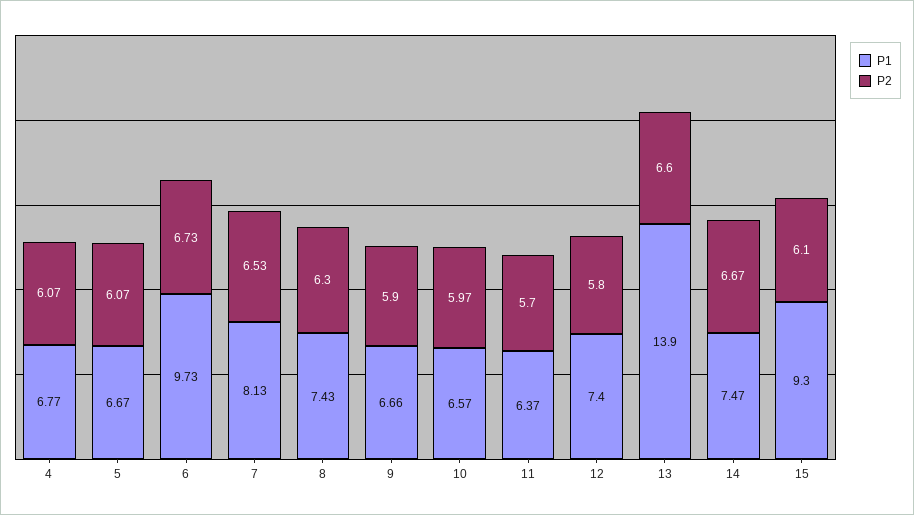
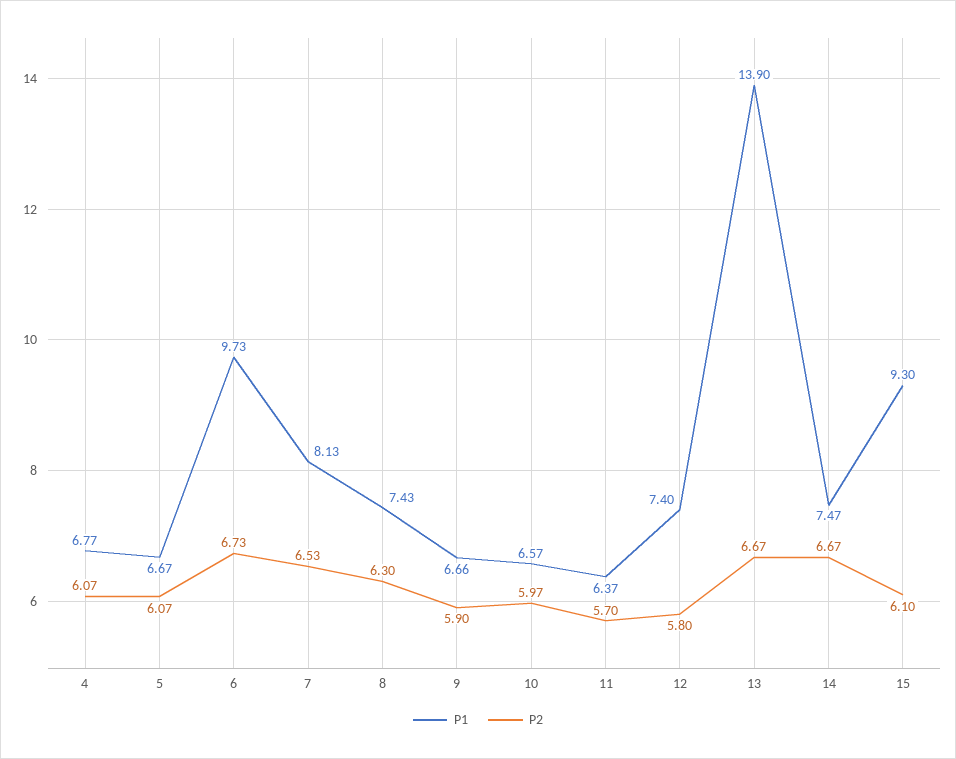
P2, 13: 6.6 -> 6.67

